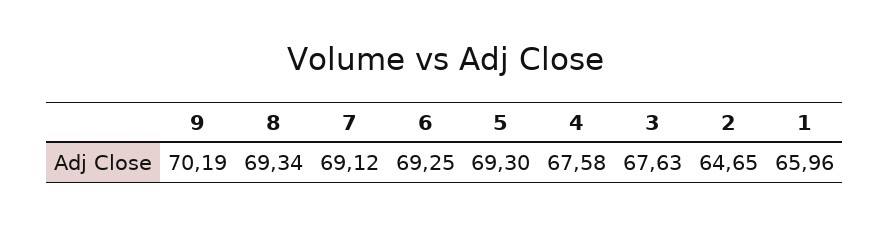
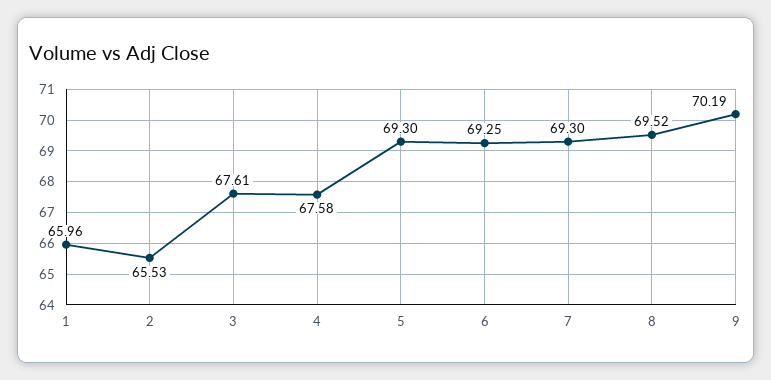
8: 69.34 -> 69.52
7: 69.12 -> 69.3
3: 67.63 -> 67.61
2: 64.65 -> 65.53

